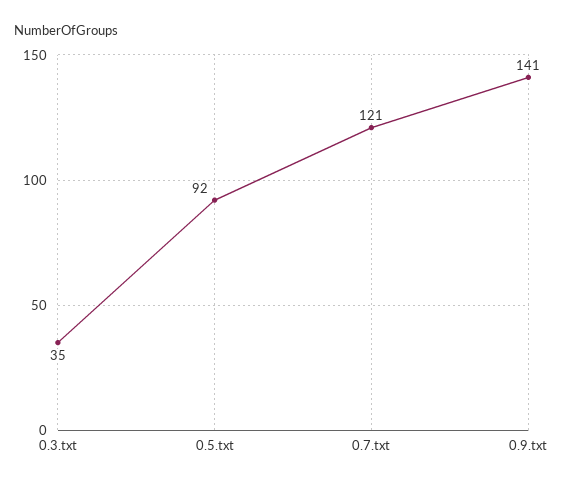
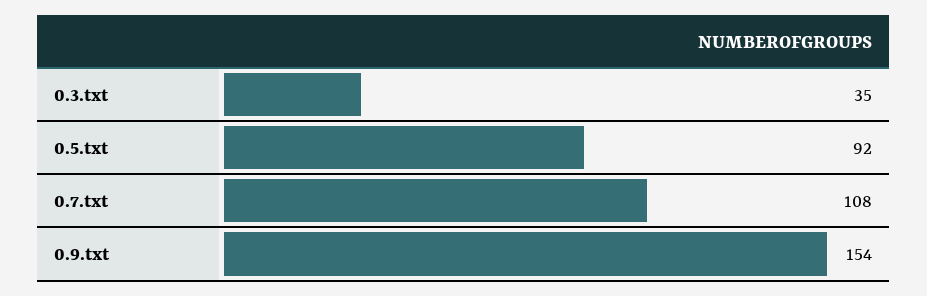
0.7.txt: 121 -> 108
0.9.txt: 141 -> 154

